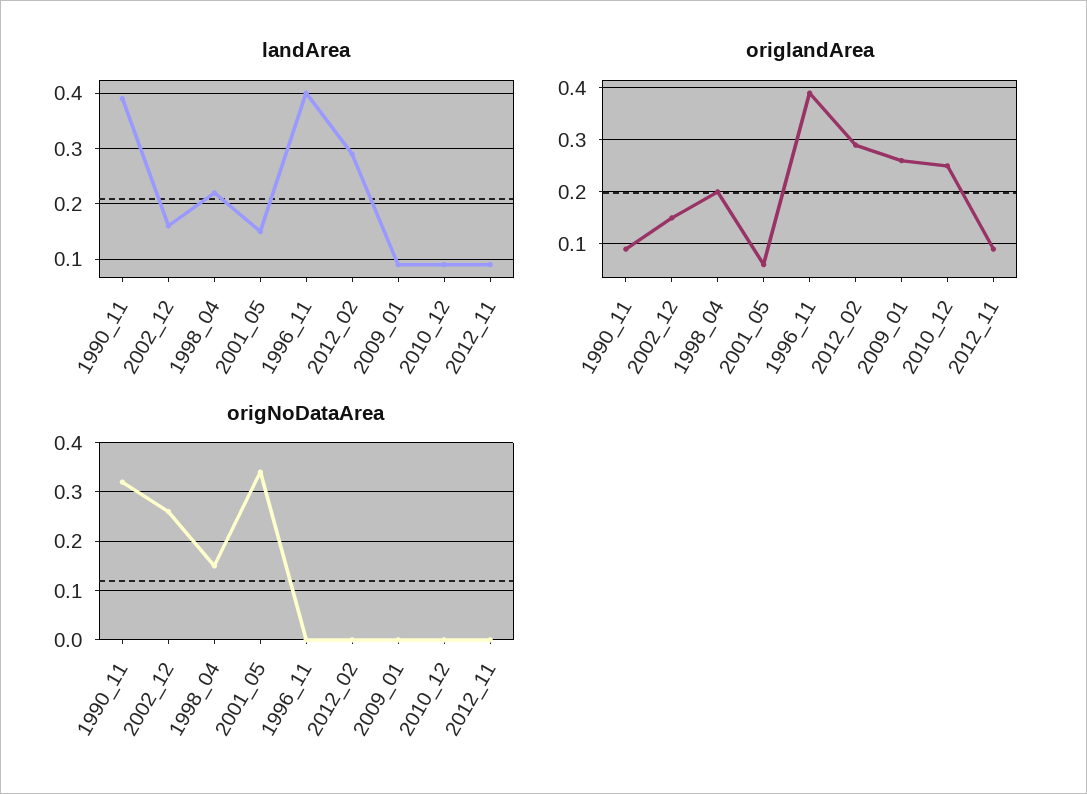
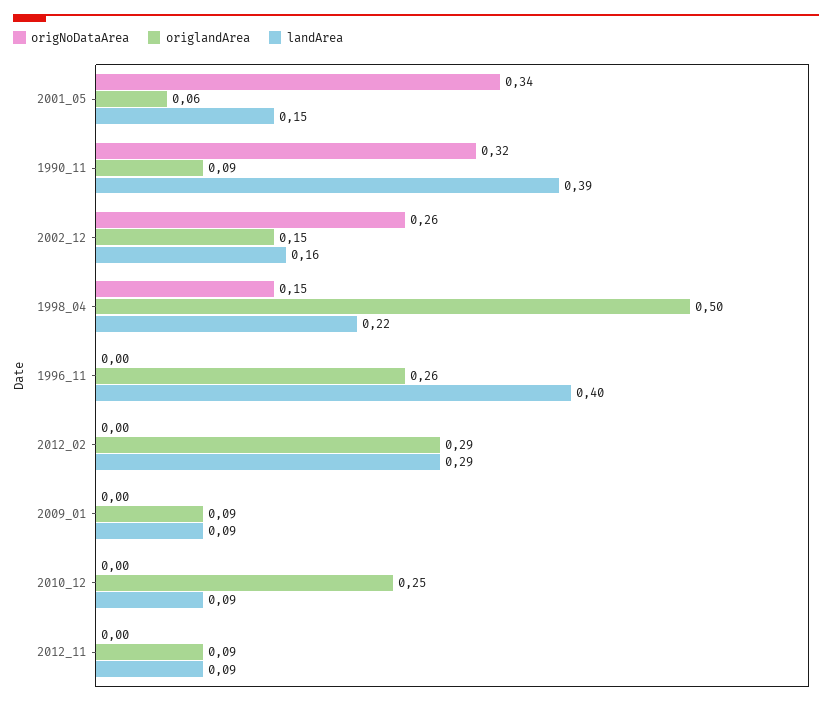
origlandArea, 1998_04: 0.2 -> 0.5
origlandArea, 1996_11: 0.4 -> 0.26
origlandArea, 2009_01: 0.25 -> 0.09

